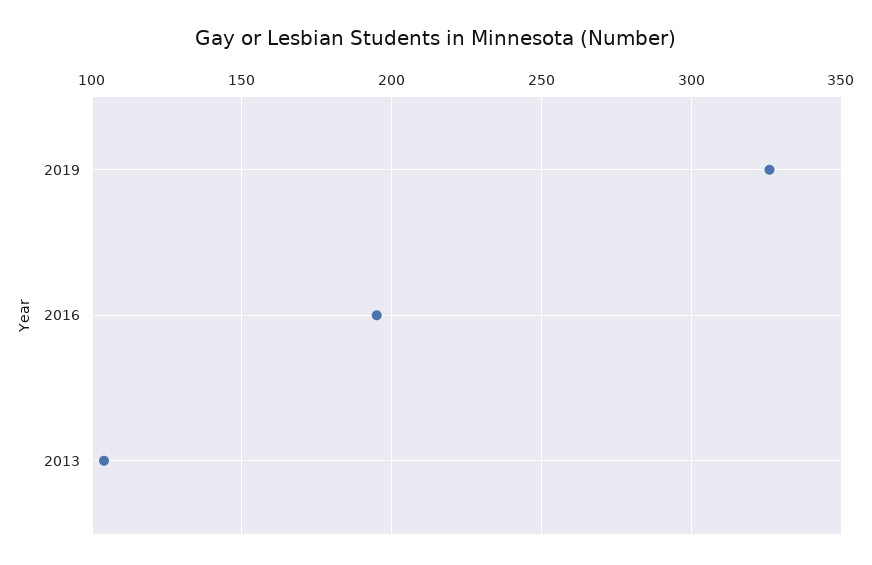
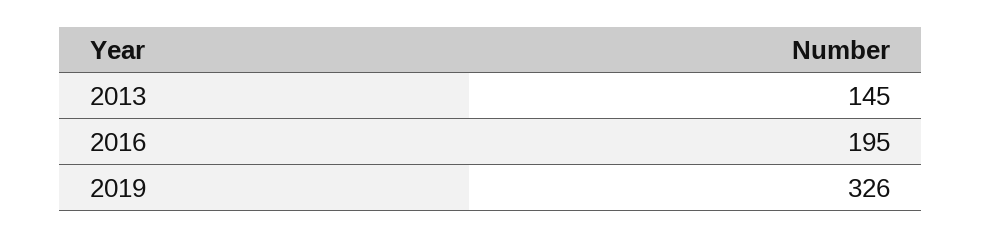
2013: 105 -> 145

